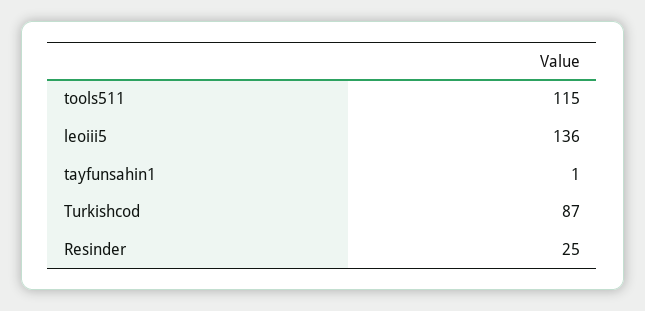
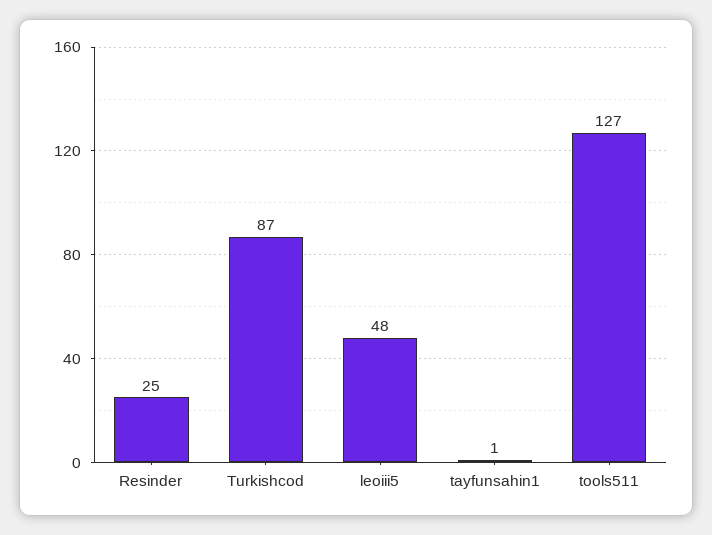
tools511: 115 -> 127
leoiii5: 136 -> 48

